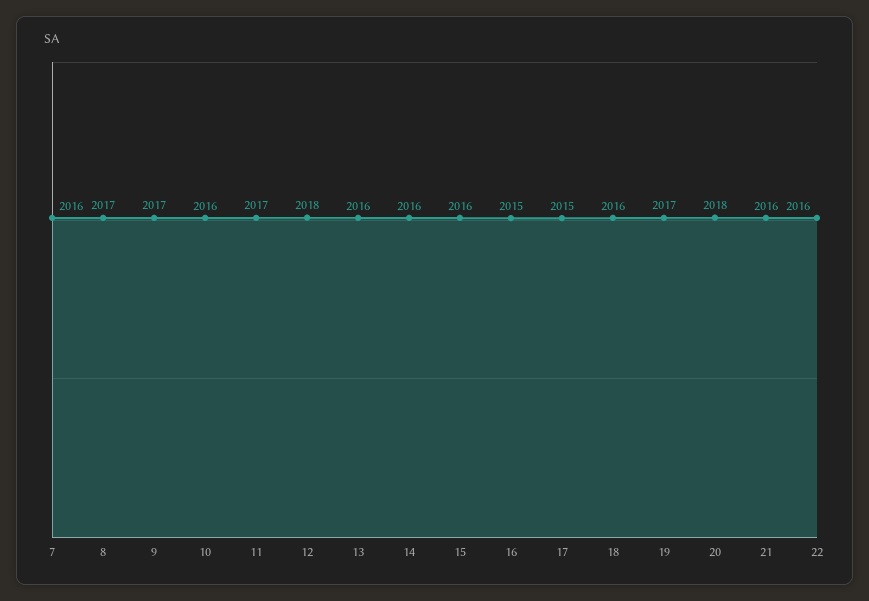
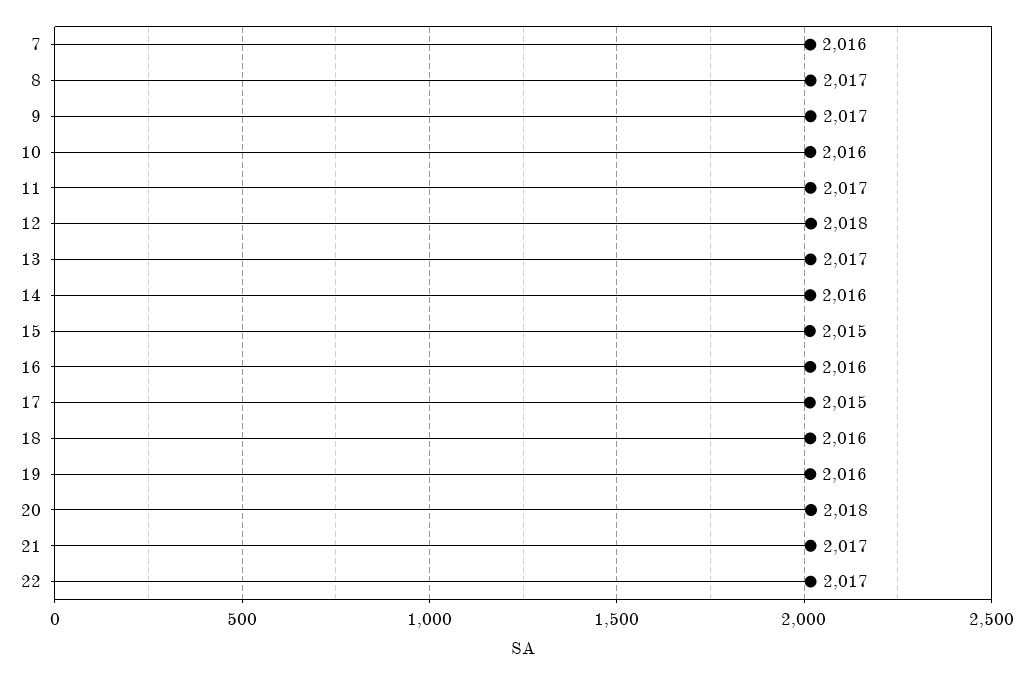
13: 2016 -> 2017
15: 2016 -> 2015
16: 2015 -> 2016
19: 2017 -> 2016
21: 2016 -> 2017
22: 2016 -> 2017

